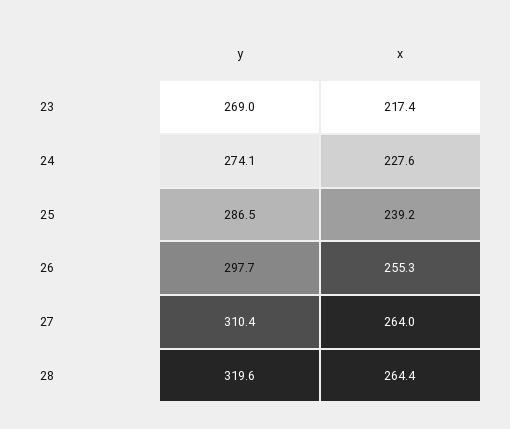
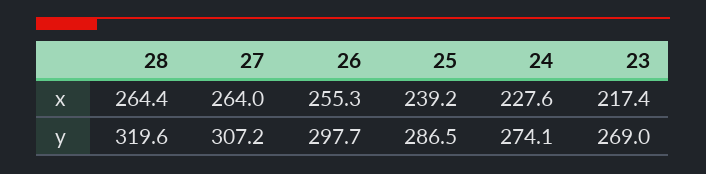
y, 27: 310.4 -> 307.2

